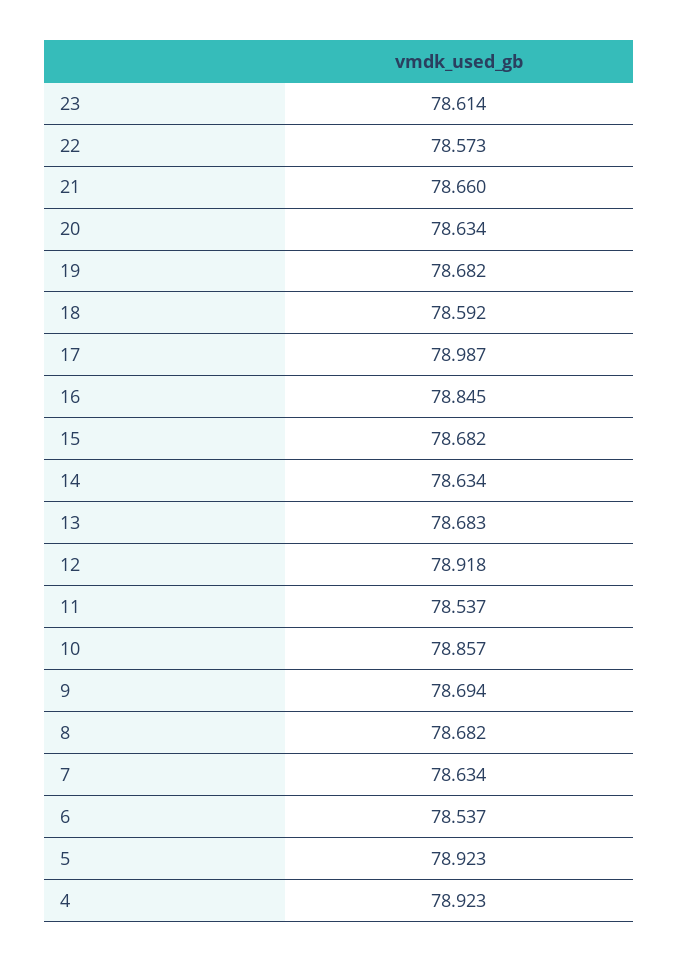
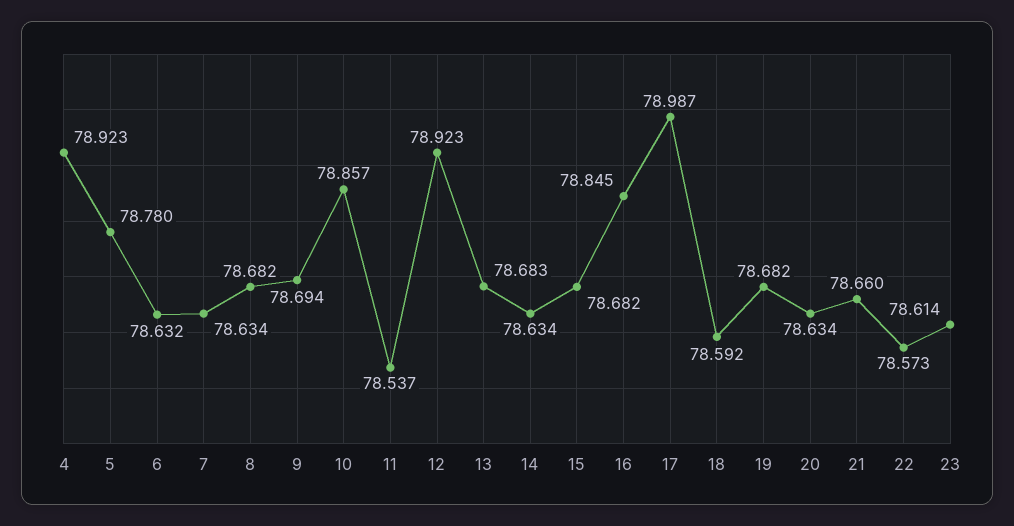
12: 78.918 -> 78.923
6: 78.537 -> 78.632
5: 78.923 -> 78.78

